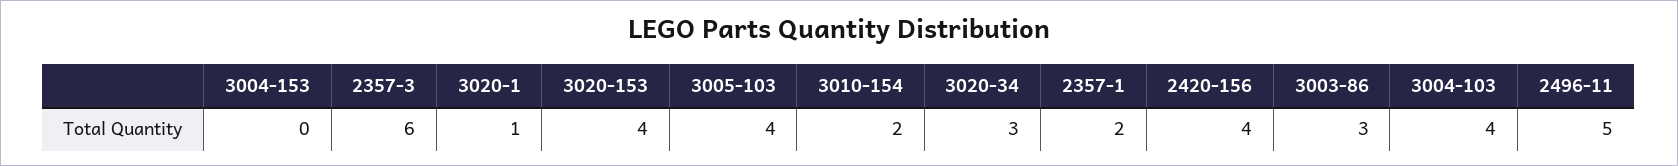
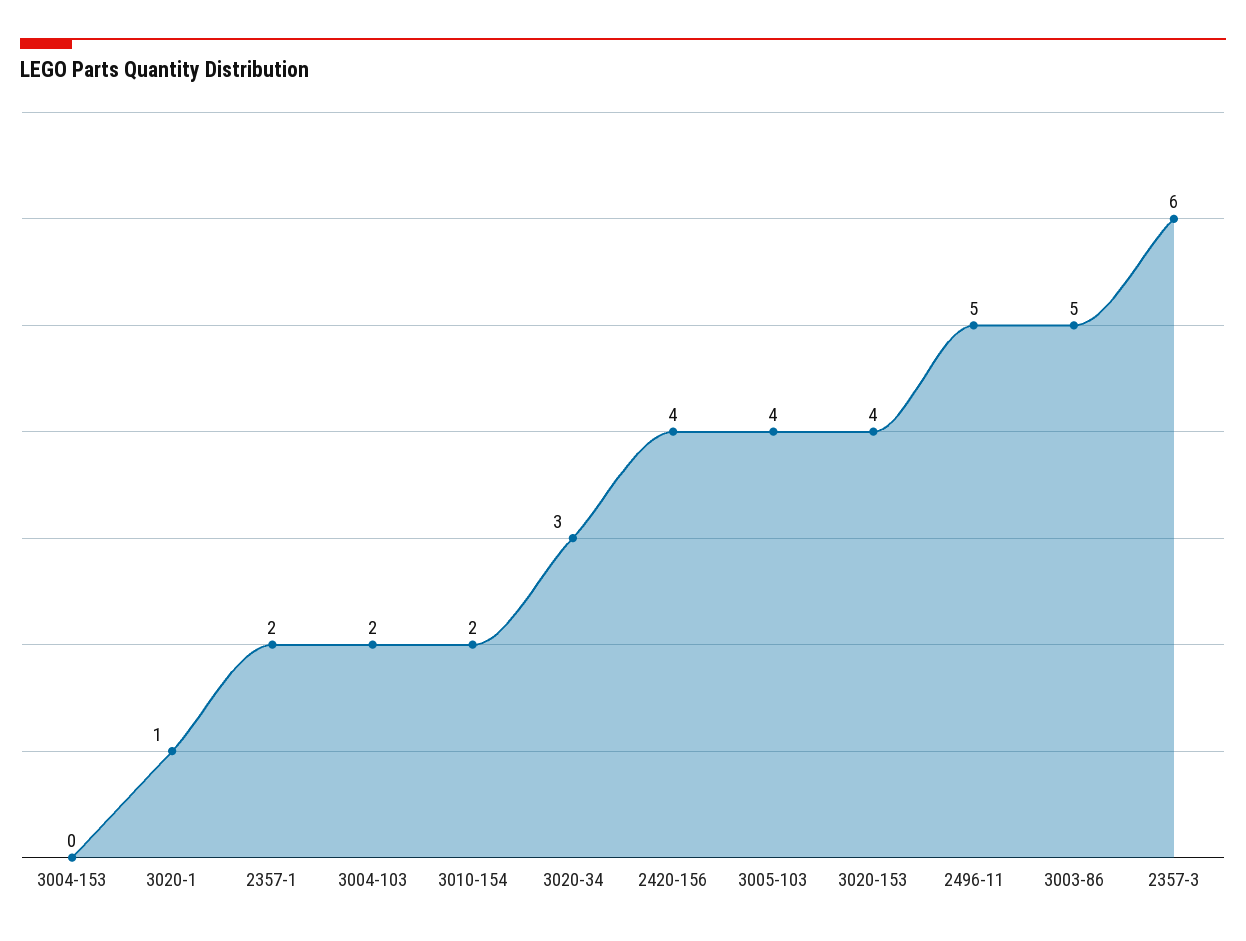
3003-86: 3 -> 5
3004-103: 4 -> 2

